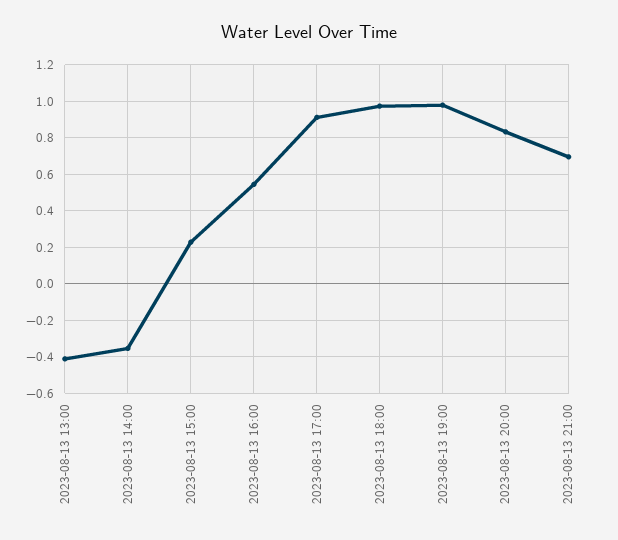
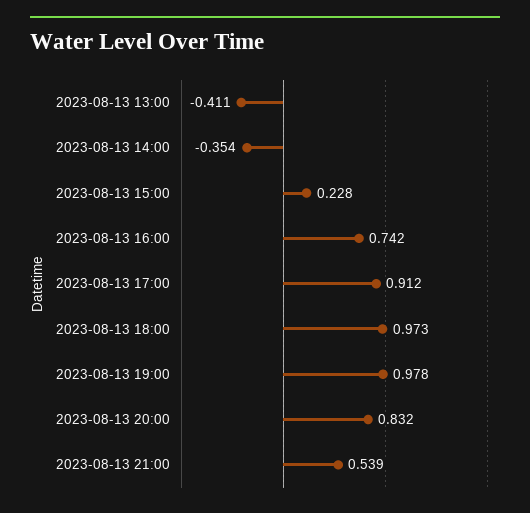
2023-08-13 16:00: 0.55 -> 0.742
2023-08-13 21:00: 0.7 -> 0.539

